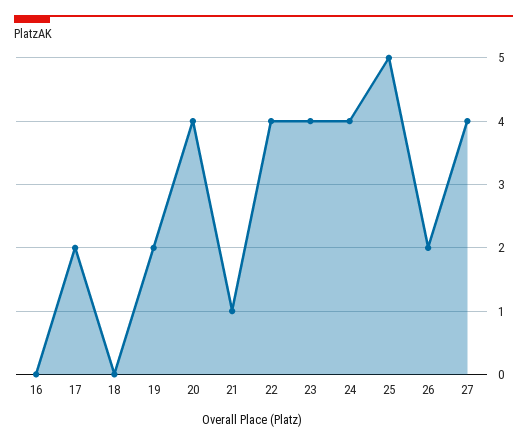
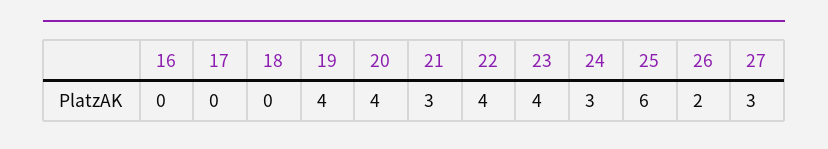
17: 2 -> 0
19: 2 -> 4
21: 1 -> 3
24: 4 -> 3
25: 5 -> 6
27: 4 -> 3

